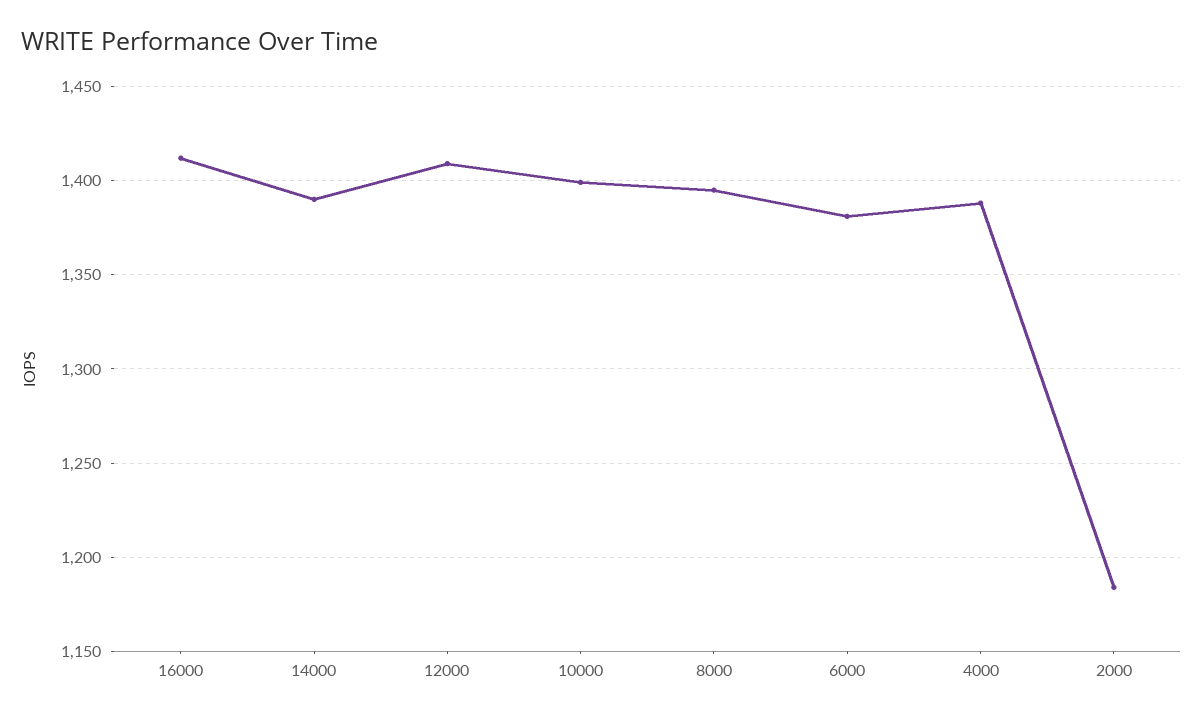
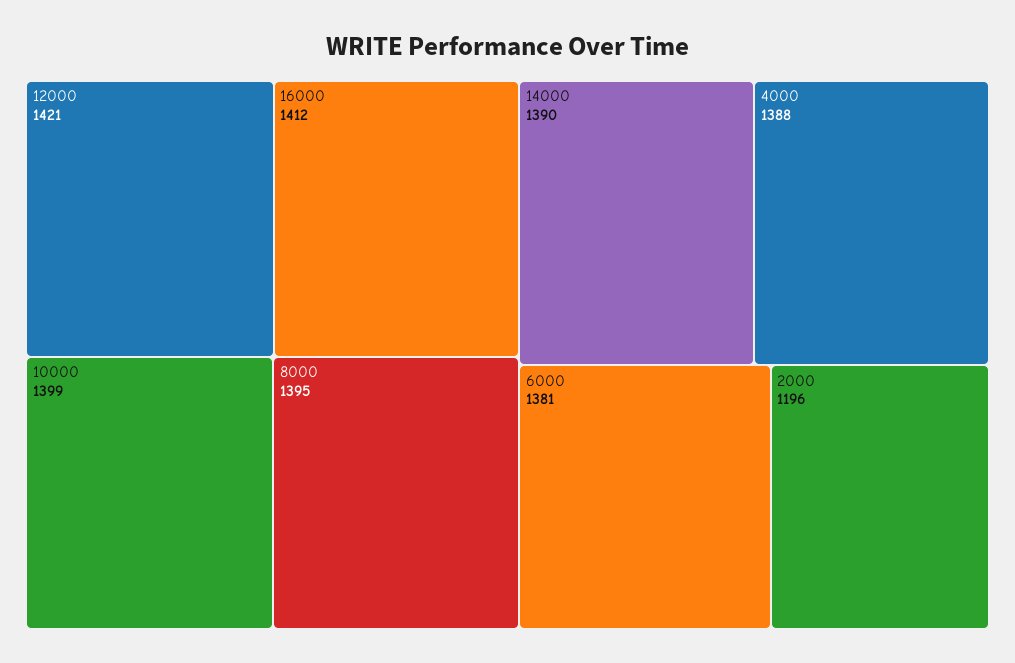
12000: 1410 -> 1421
2000: 1185 -> 1196

